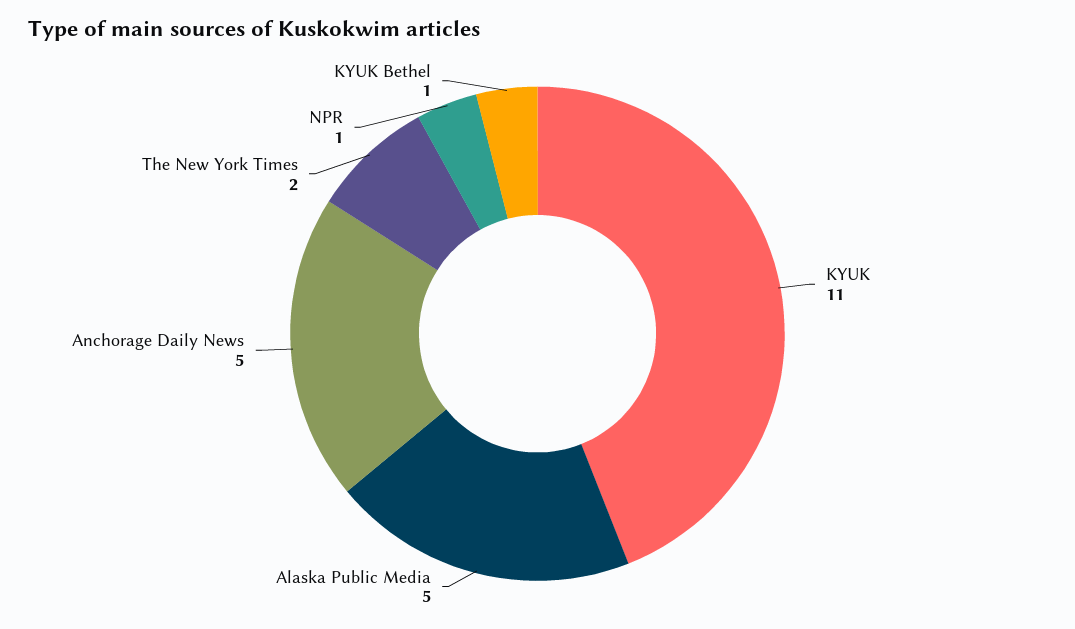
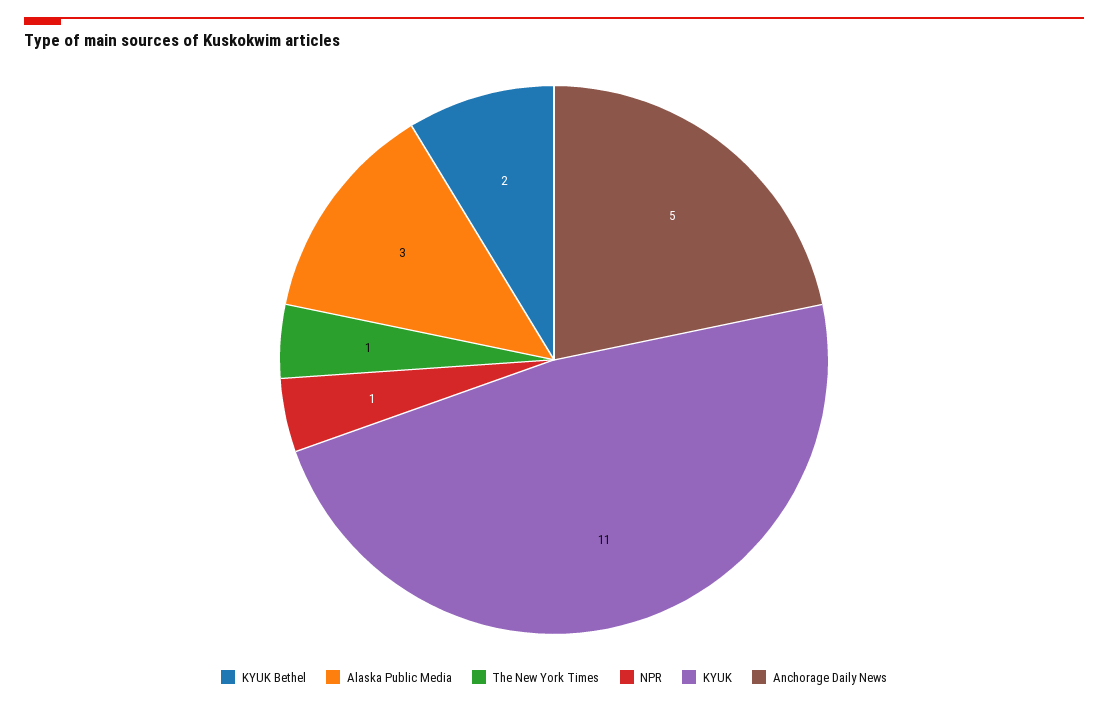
Alaska Public Media: 5 -> 3
The New York Times: 2 -> 1
KYUK Bethel: 1 -> 2

